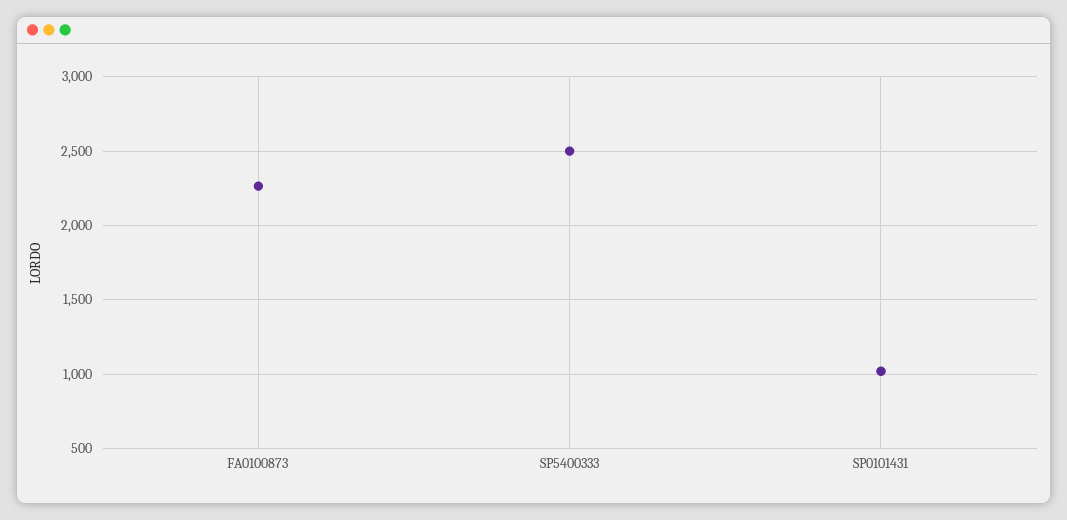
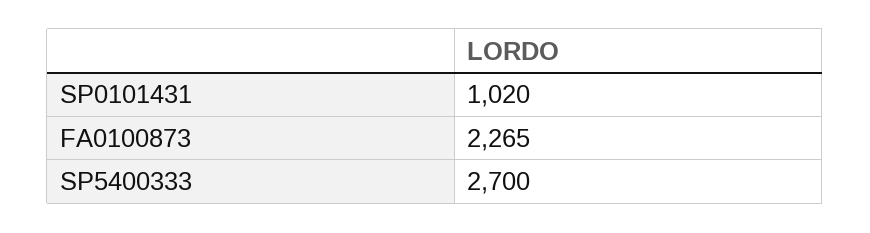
SP5400333: 2500 -> 2700

